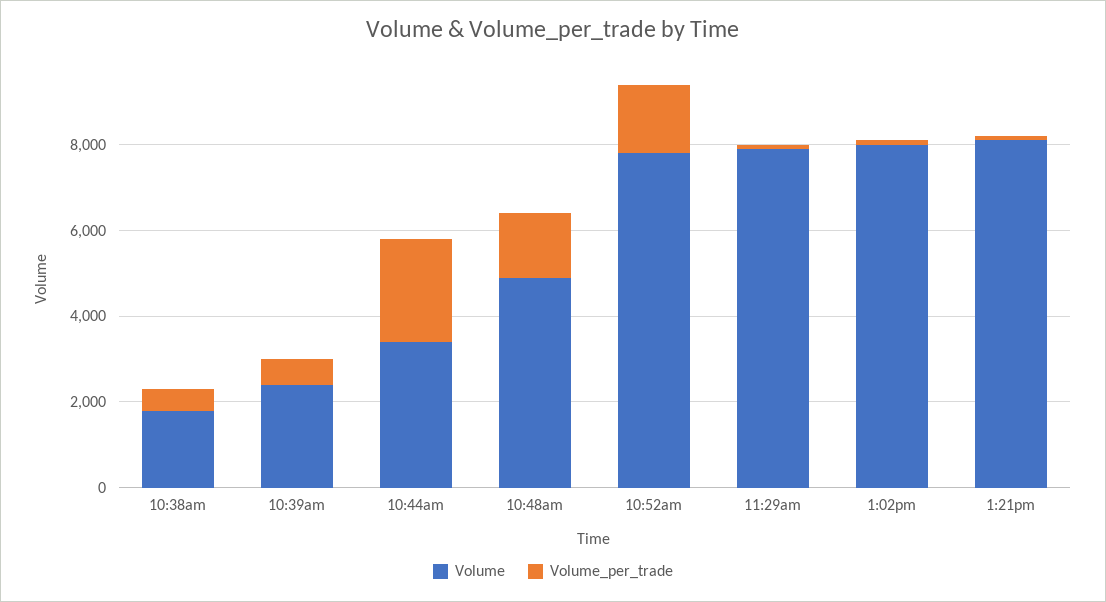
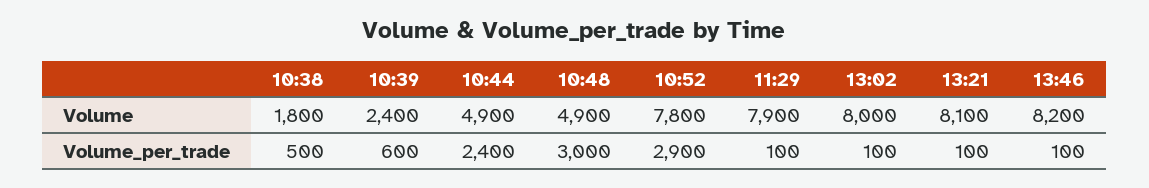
Volume, 10:44am: 3500 -> 4900
Volume_per_trade, 10:48am: 1500 -> 3000
Volume_per_trade, 10:52am: 1500 -> 2900
Volume, 13:46: none -> 8200
Volume_per_trade, 13:46: none -> 100

